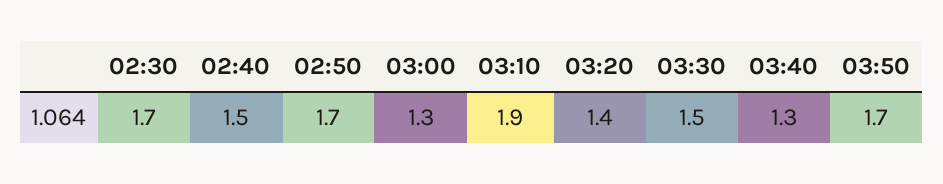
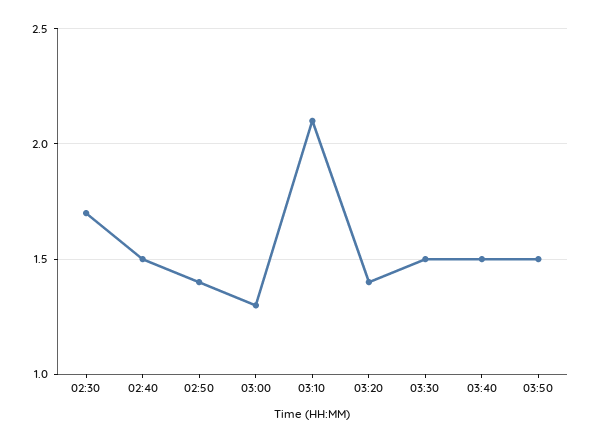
02:50: 1.7 -> 1.4
03:10: 1.9 -> 2.1
03:40: 1.3 -> 1.5
03:50: 1.7 -> 1.5

